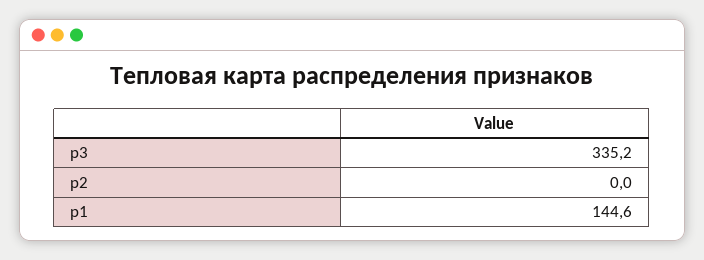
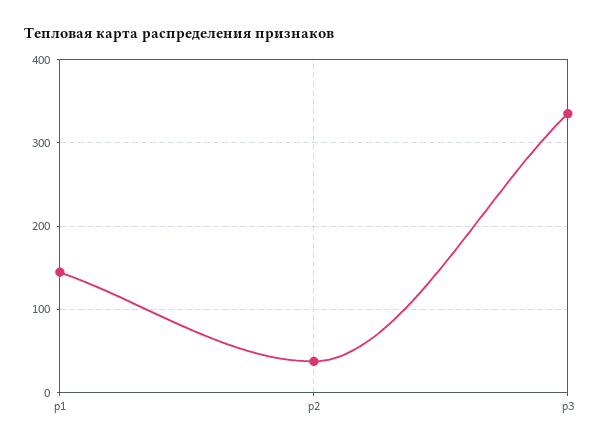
p2: 0 -> 40

